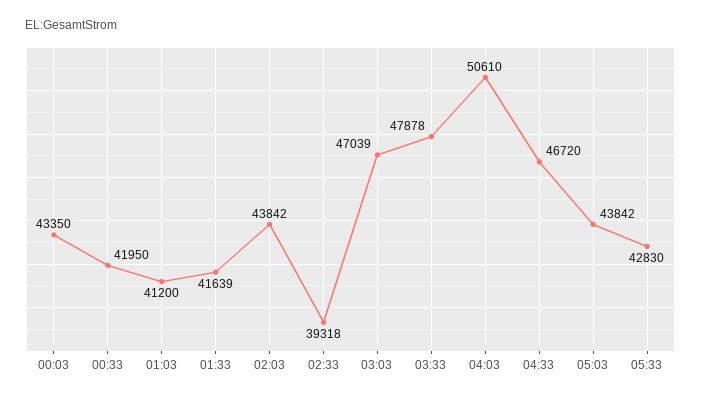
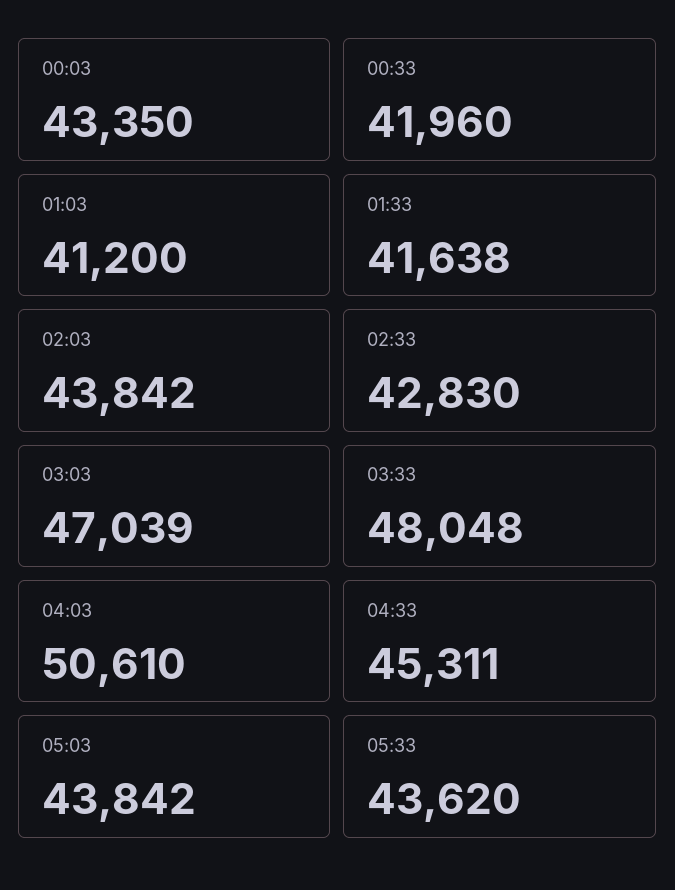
00:33: 41950 -> 41960
01:33: 41639 -> 41638
02:33: 39318 -> 42830
03:33: 47878 -> 48048
04:33: 46720 -> 45311
05:33: 42830 -> 43620

